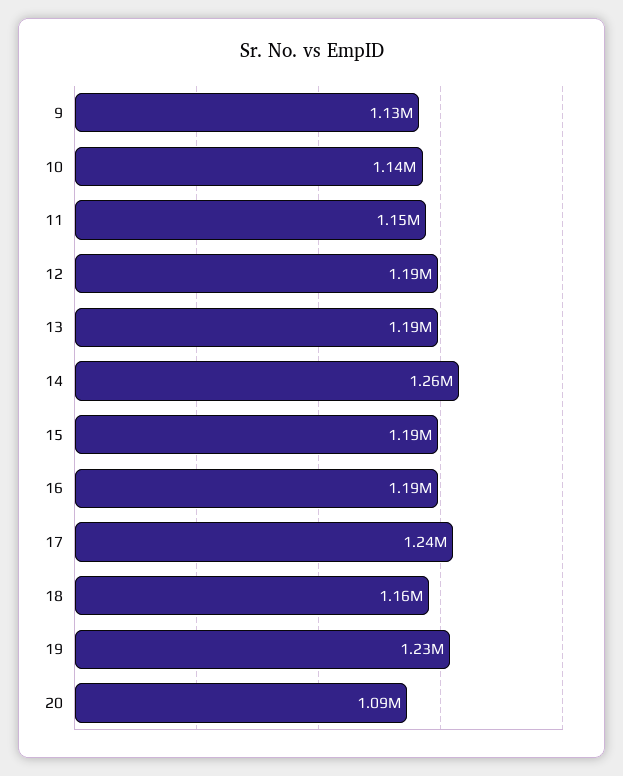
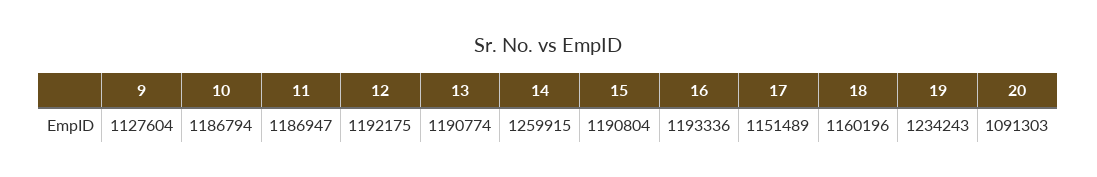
10: 1140000 -> 1186794
11: 1150000 -> 1186947
17: 1240000 -> 1151489

